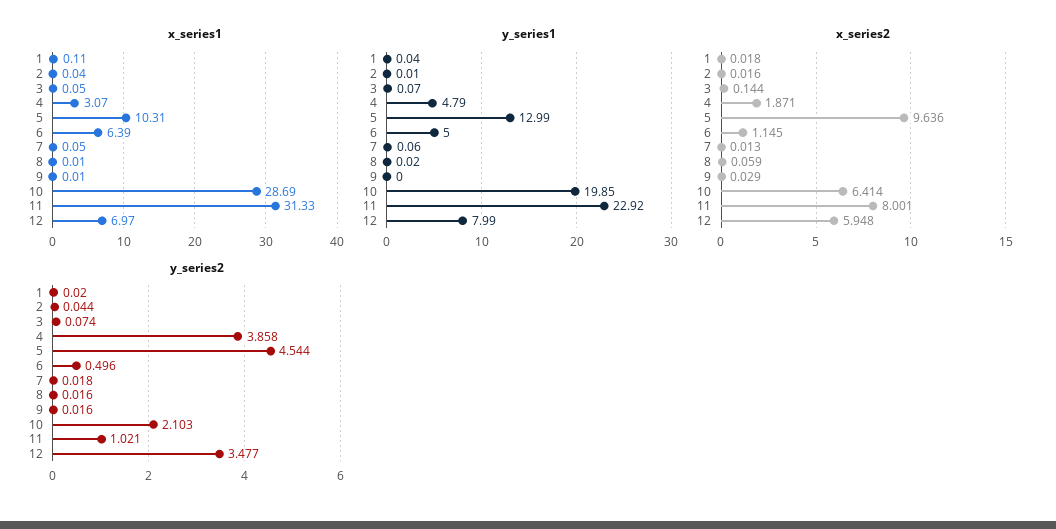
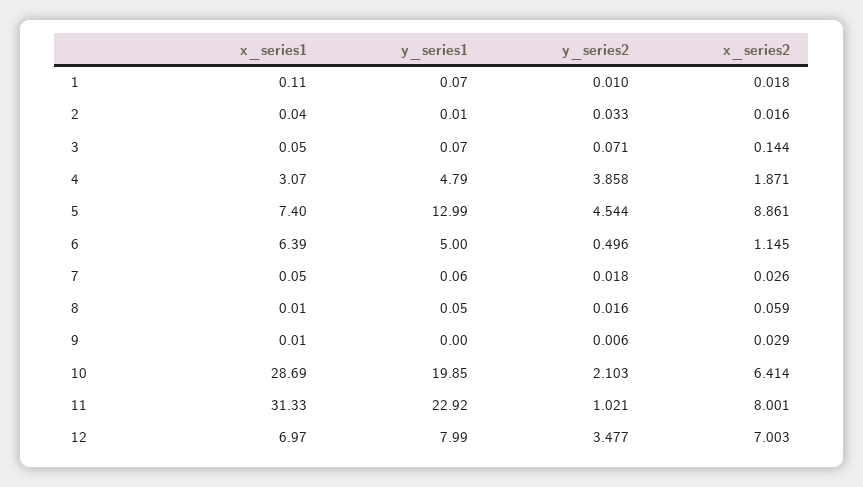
x_series1, 5: 10.31 -> 7.4
y_series1, 1: 0.04 -> 0.07
y_series1, 8: 0.02 -> 0.05
x_series2, 5: 9.636 -> 8.861
x_series2, 7: 0.013 -> 0.026
x_series2, 12: 5.948 -> 7.003
y_series2, 1: 0.02 -> 0.01
y_series2, 2: 0.044 -> 0.033
y_series2, 3: 0.074 -> 0.071
y_series2, 9: 0.016 -> 0.006

